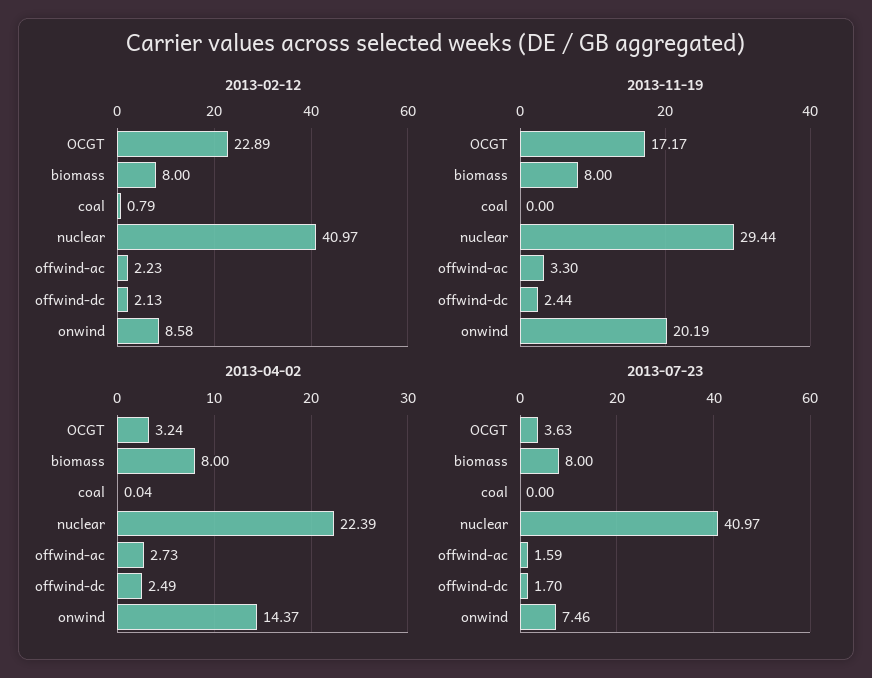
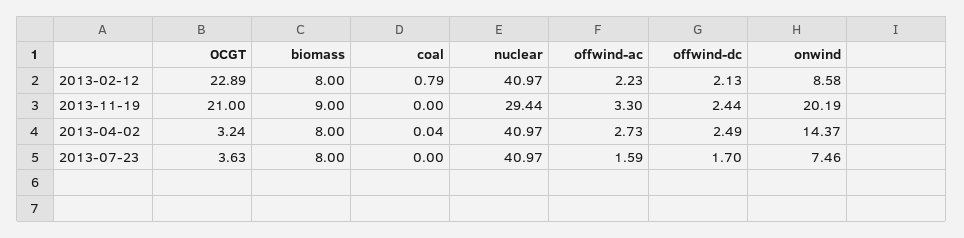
2013-11-19, OCGT: 17.17 -> 21
2013-11-19, biomass: 8 -> 9
2013-04-02, nuclear: 22.39 -> 40.97

